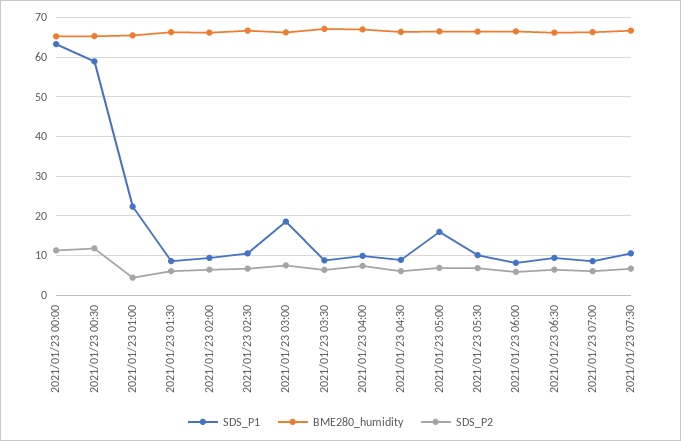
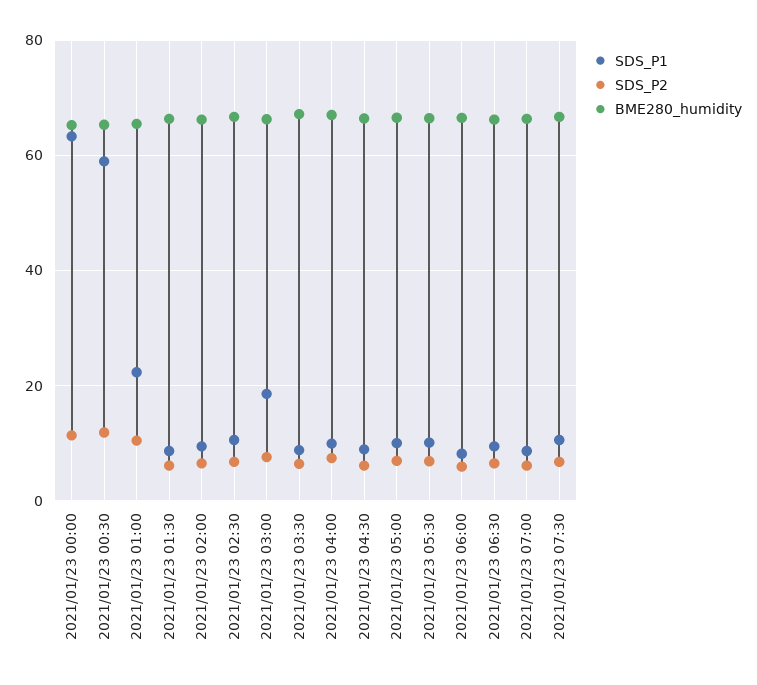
SDS_P2, 2021/01/23 01:00: 4 -> 10
SDS_P1, 2021/01/23 05:00: 16 -> 10

